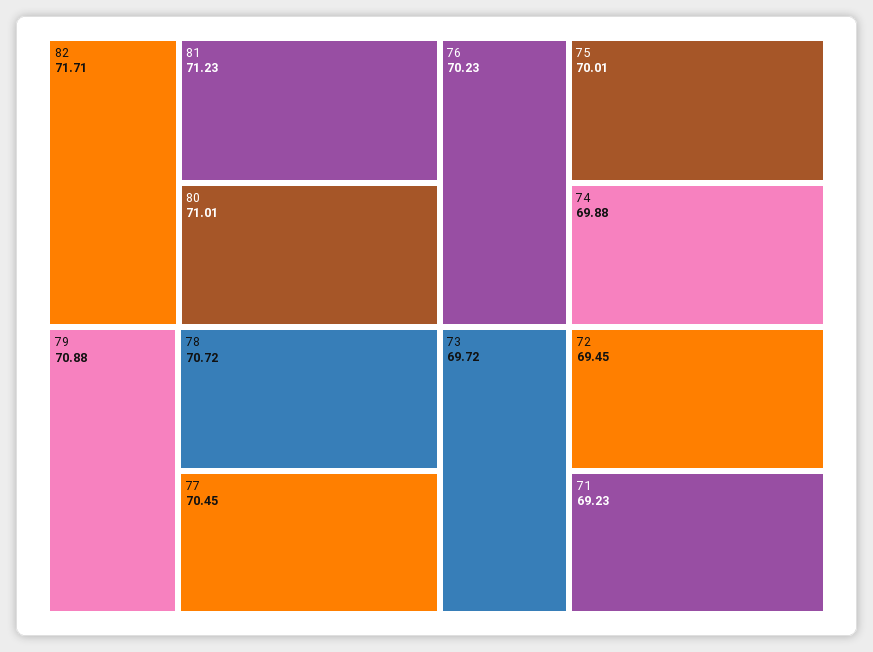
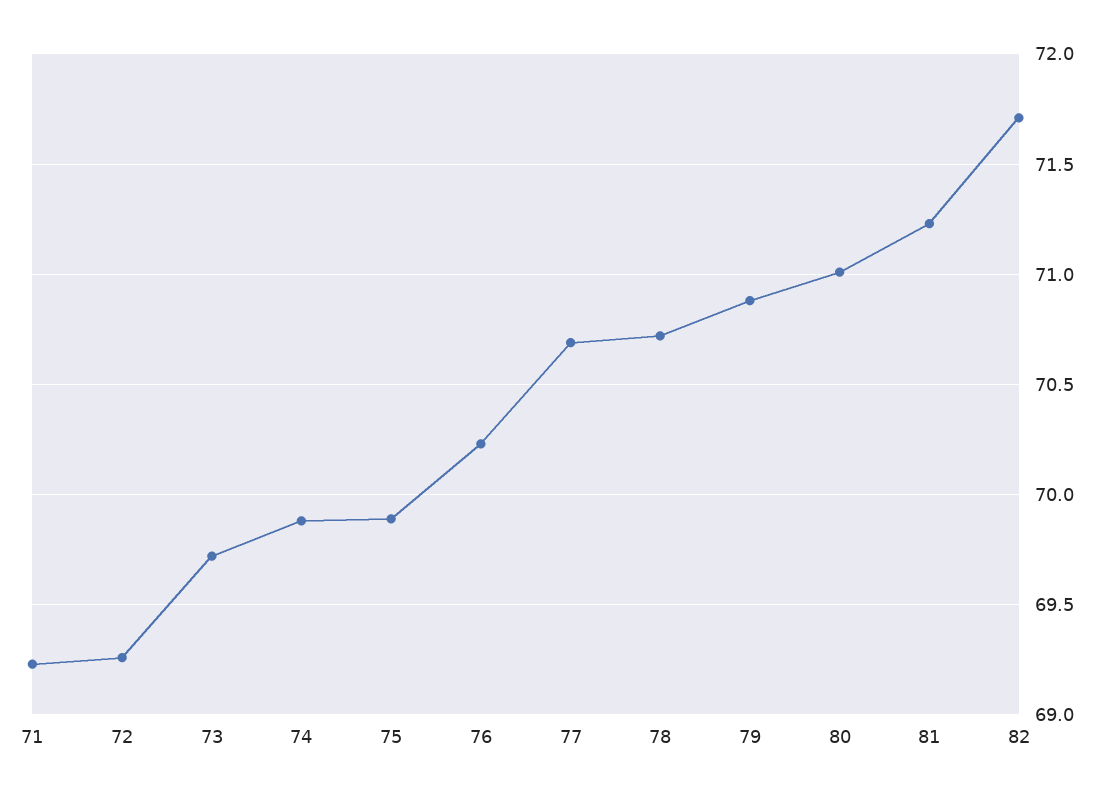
77: 70.45 -> 70.7
75: 70.01 -> 69.9
72: 69.45 -> 69.25

